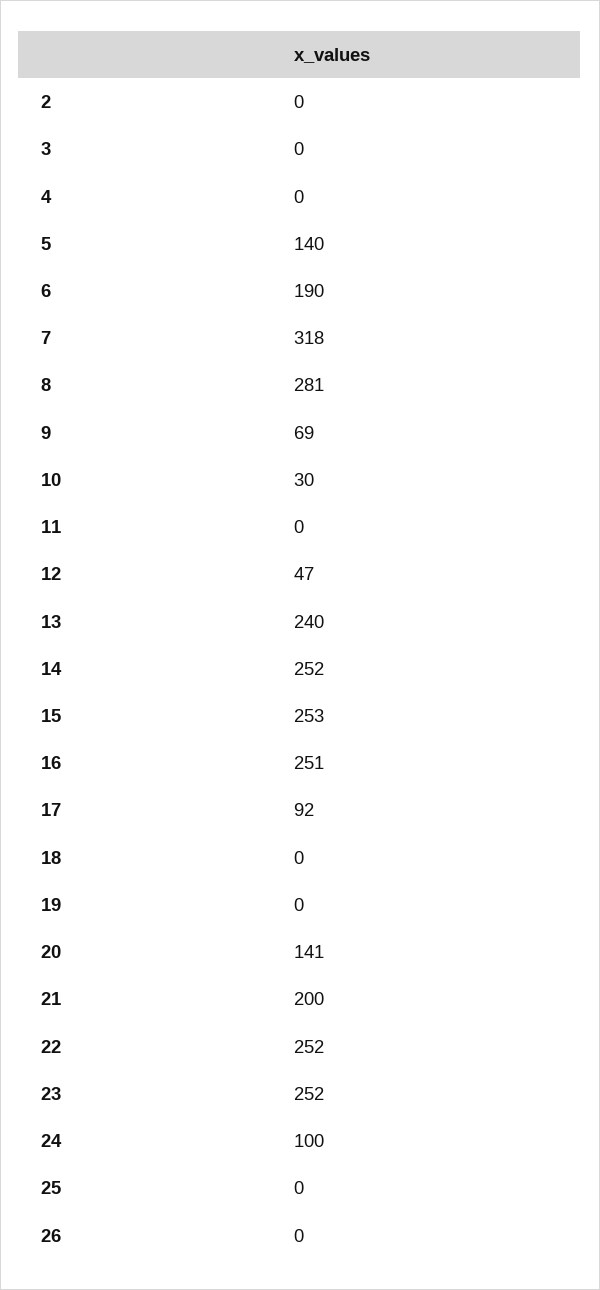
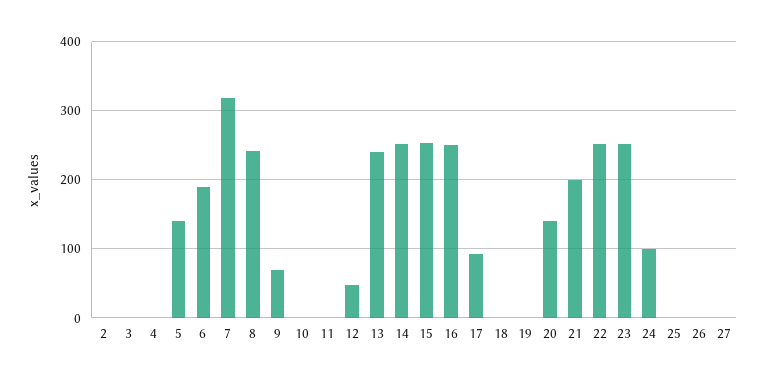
8: 281 -> 240
10: 30 -> 0
27: none -> 0

